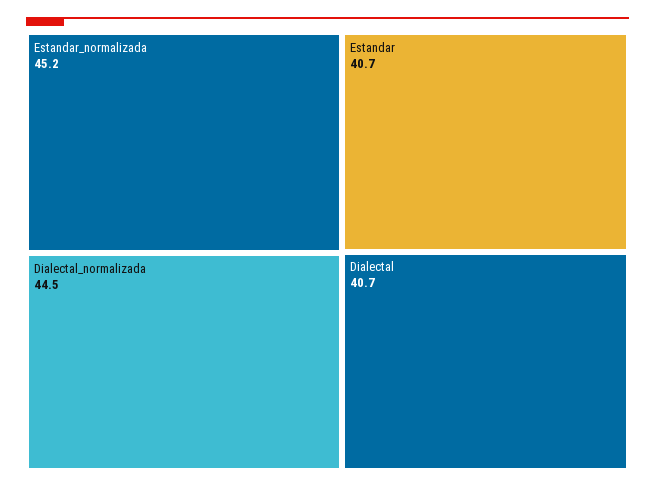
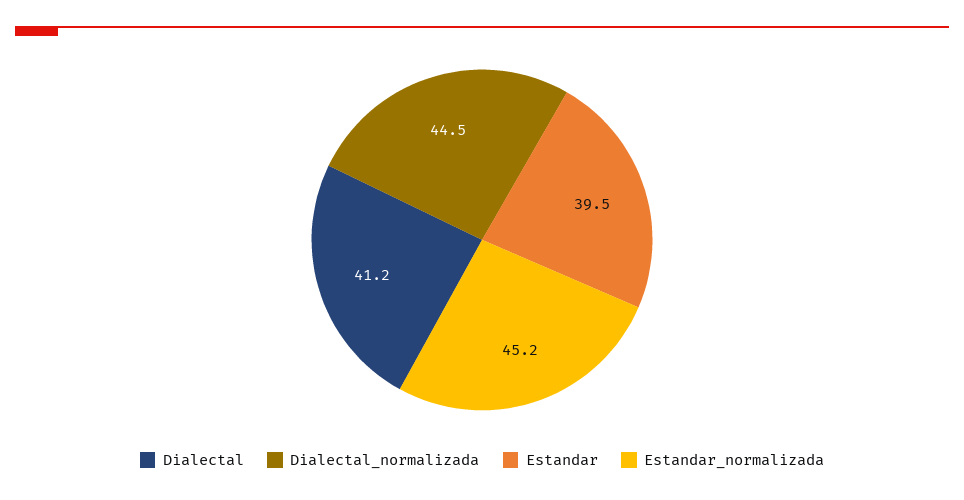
Estandar: 40.7 -> 39.5
Dialectal: 40.7 -> 41.2

